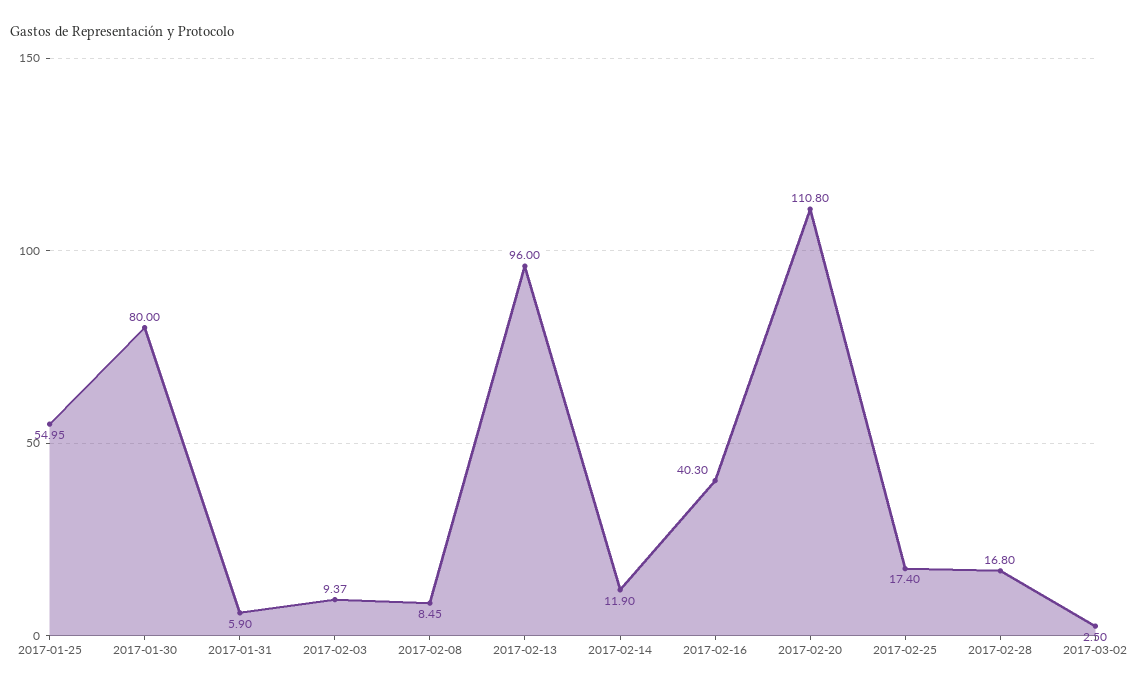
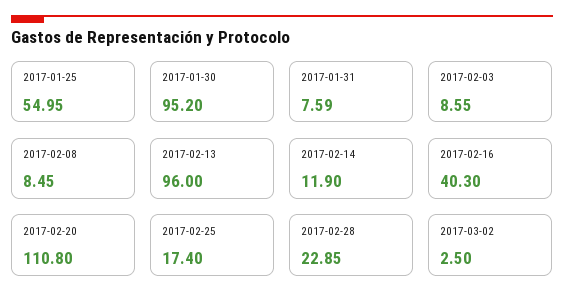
2017-01-30: 80 -> 95.2
2017-01-31: 5.9 -> 7.59
2017-02-03: 9.37 -> 8.55
2017-02-28: 16.8 -> 22.85

